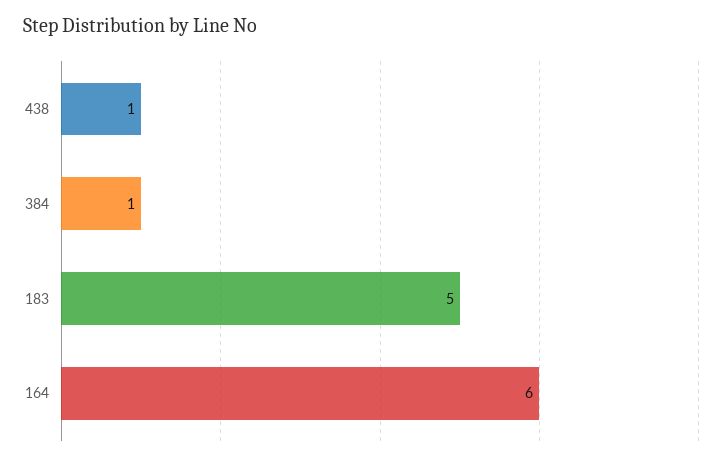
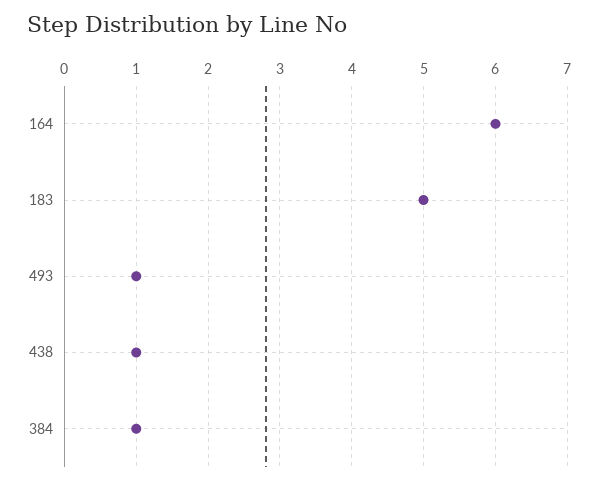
493: none -> 1

